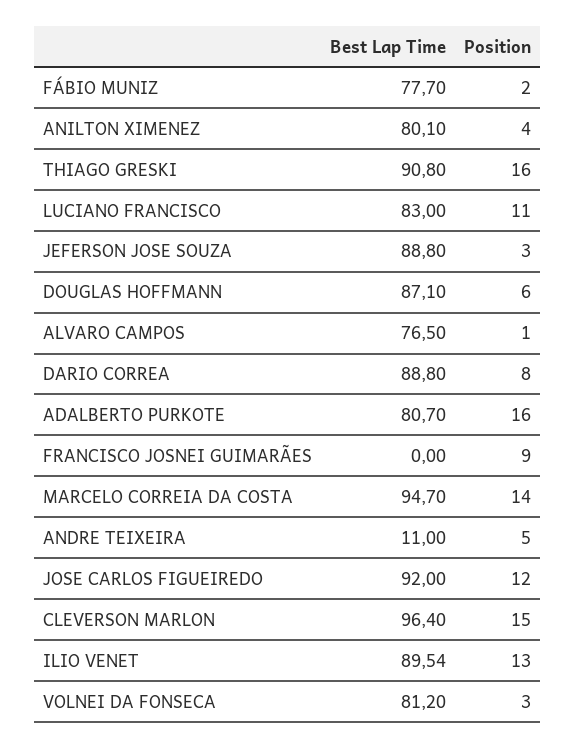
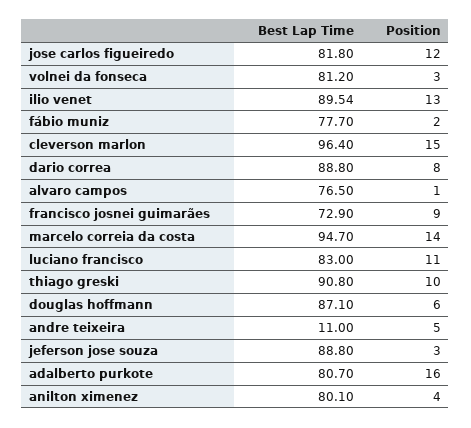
Position, THIAGO GRESKI: 16 -> 10
Best Lap Time, FRANCISCO JOSNEI GUIMARÃES: 0 -> 72.9
Best Lap Time, JOSE CARLOS FIGUEIREDO: 92 -> 81.8

